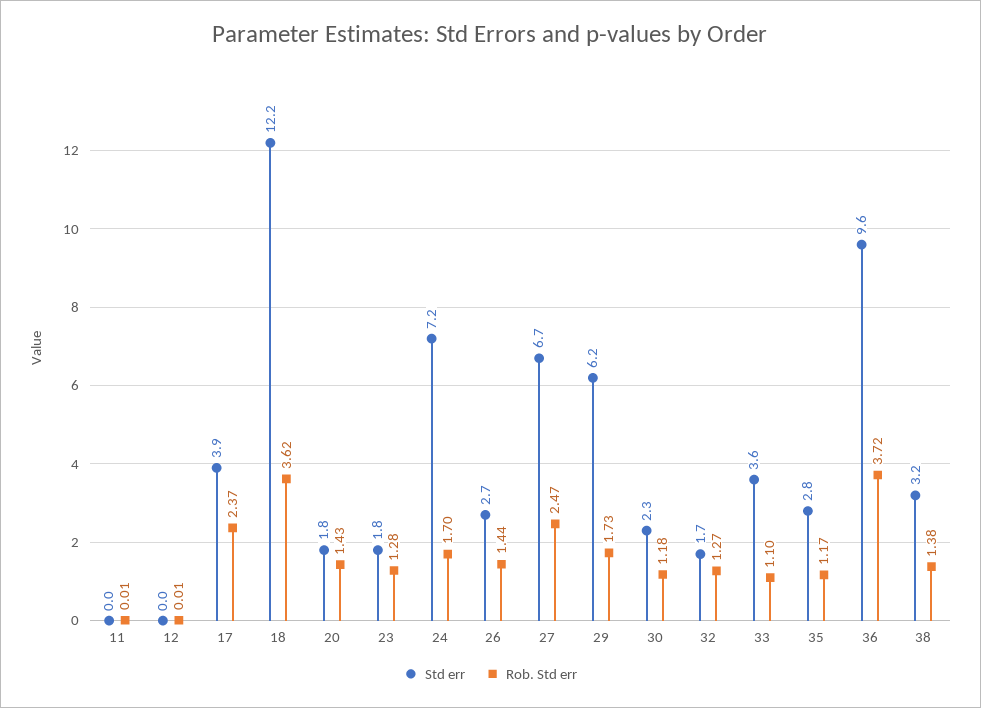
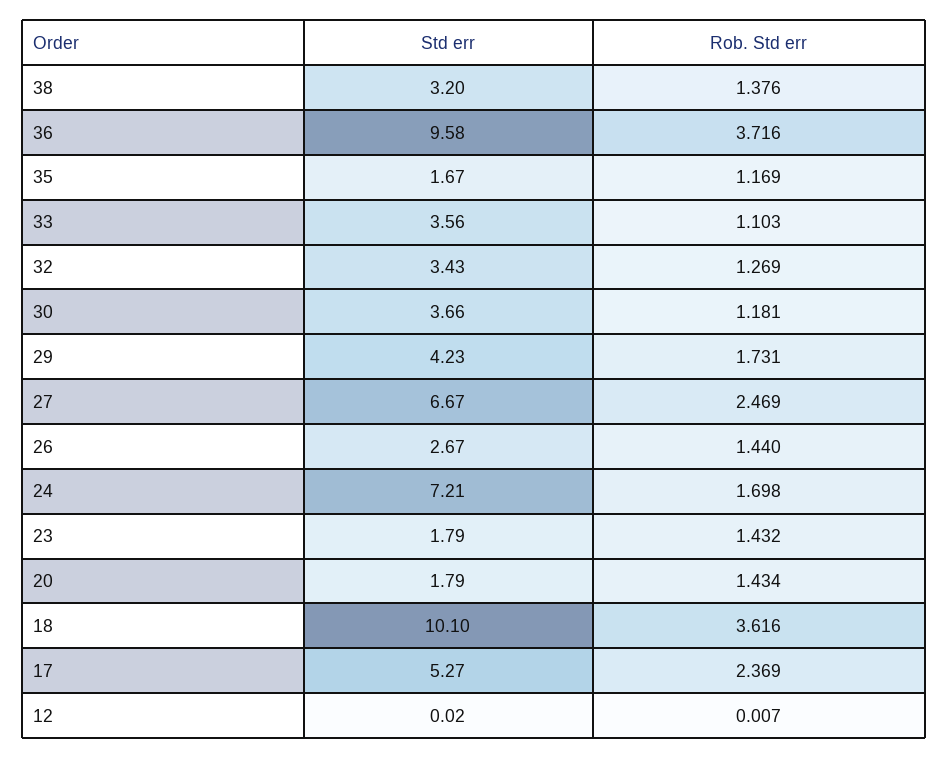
Std err, 11: 0 -> none
Rob. Std err, 11: 0.01 -> none
Std err, 17: 3.9 -> 5.27
Std err, 18: 12.2 -> 10.1
Rob. Std err, 23: 1.28 -> 1.432
Std err, 29: 6.2 -> 4.23
Std err, 30: 2.3 -> 3.66
Std err, 32: 1.7 -> 3.43
Std err, 35: 2.8 -> 1.67

